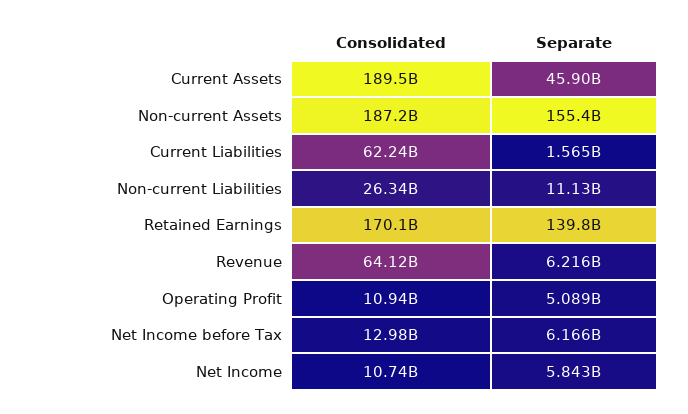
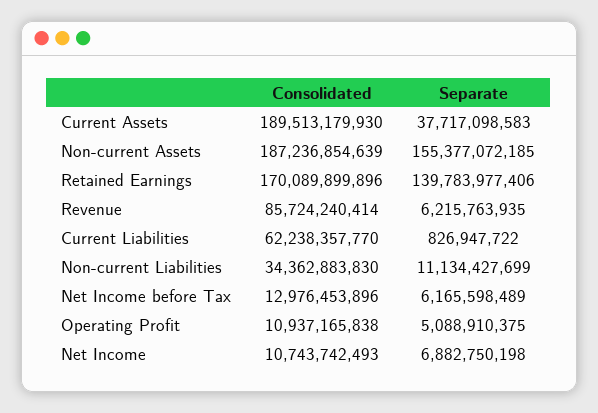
Separate, Current Assets: 45900000000 -> 37717098583
Separate, Current Liabilities: 1565000000 -> 826947722
Consolidated, Non-current Liabilities: 26340000000 -> 34362883830
Consolidated, Revenue: 64120000000 -> 85724240414
Separate, Net Income: 5843000000 -> 6882750198

